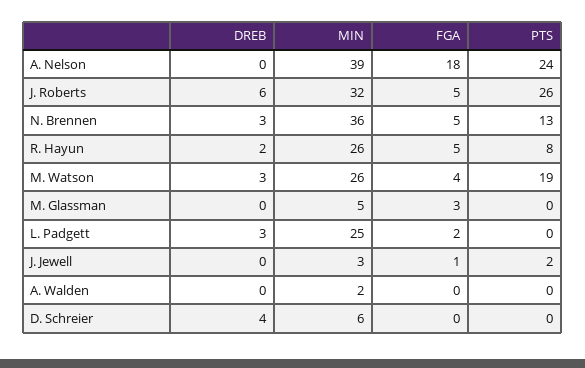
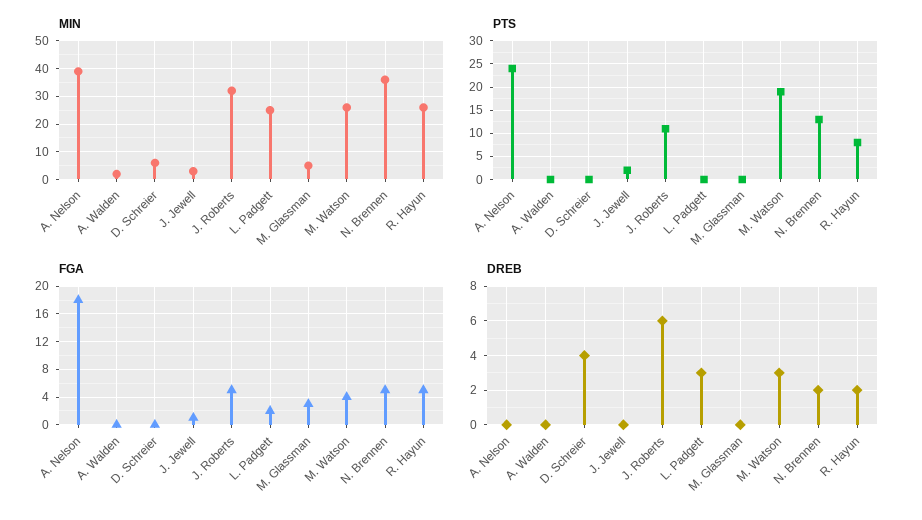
PTS, J. Roberts: 26 -> 10
DREB, N. Brennen: 3 -> 2

